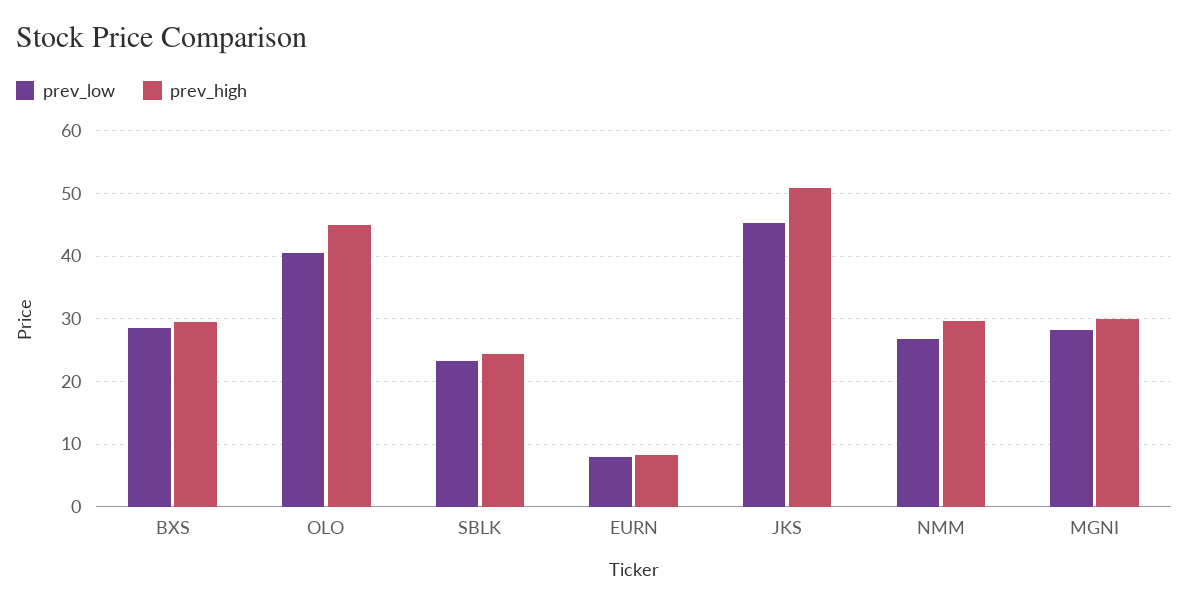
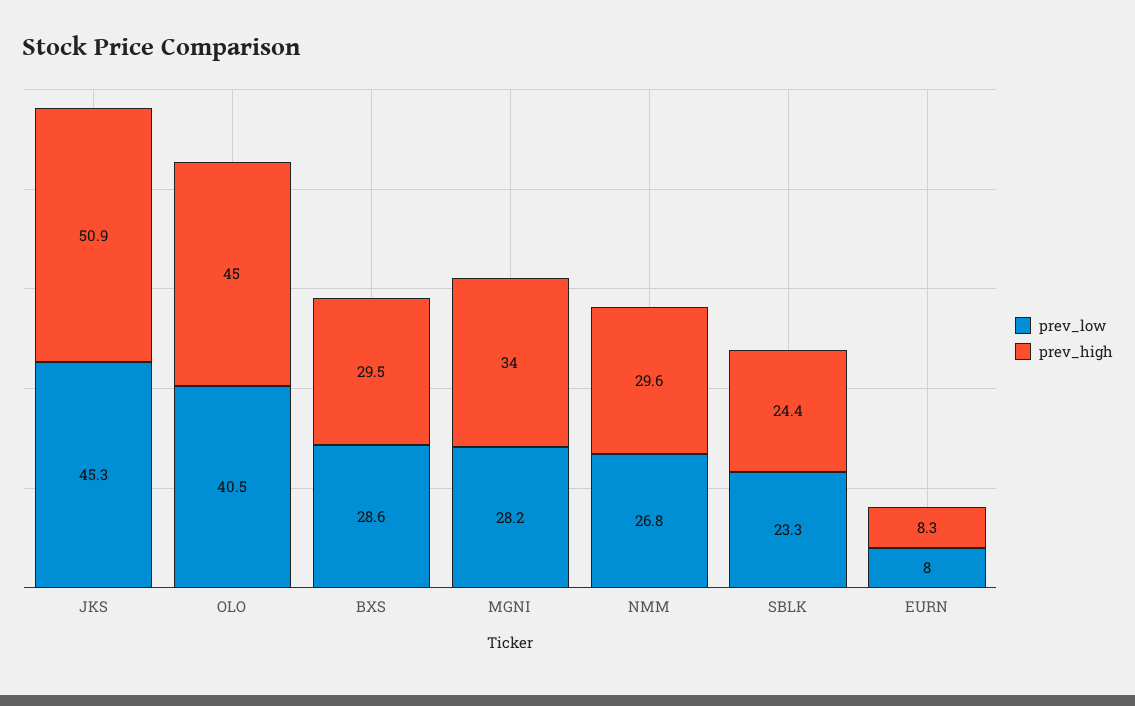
prev_high, MGNI: 30 -> 34

